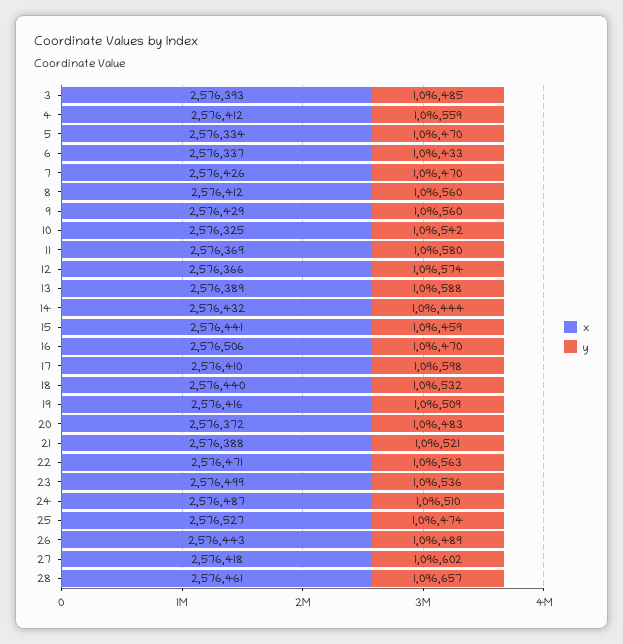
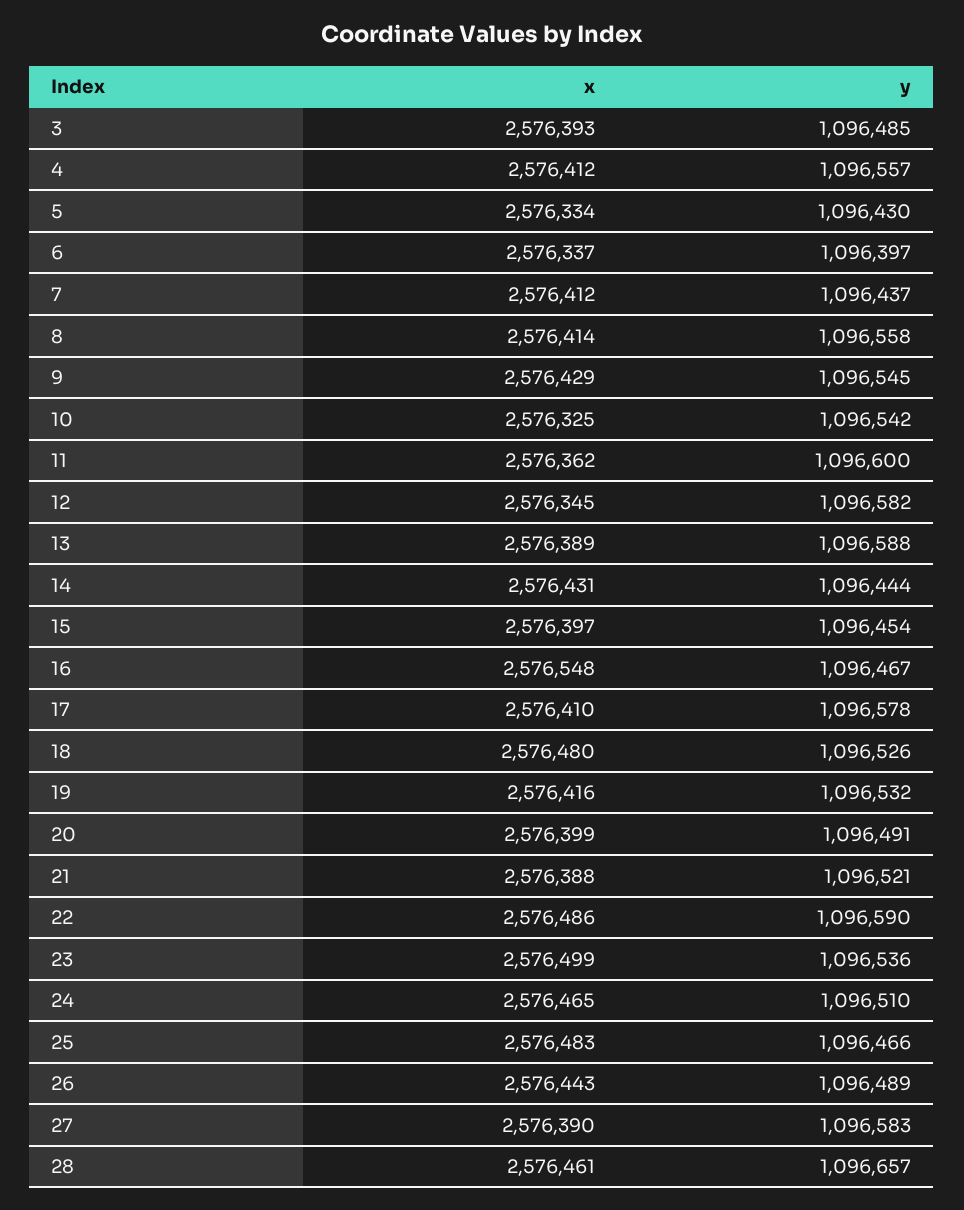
y, 4: 1096559 -> 1096557
y, 5: 1096470 -> 1096430
y, 6: 1096433 -> 1096397
x, 7: 2576426 -> 2576412
y, 7: 1096470 -> 1096437
x, 8: 2576412 -> 2576414
y, 8: 1096560 -> 1096558
y, 9: 1096560 -> 1096545
x, 11: 2576369 -> 2576362
y, 11: 1096580 -> 1096600
x, 12: 2576366 -> 2576345
y, 12: 1096574 -> 1096582
x, 14: 2576432 -> 2576431
x, 15: 2576441 -> 2576397
y, 15: 1096459 -> 1096454
x, 16: 2576506 -> 2576548
y, 16: 1096470 -> 1096467
y, 17: 1096598 -> 1096578
x, 18: 2576440 -> 2576480
y, 18: 1096532 -> 1096526
y, 19: 1096509 -> 1096532
x, 20: 2576372 -> 2576399
y, 20: 1096483 -> 1096491
x, 22: 2576471 -> 2576486
y, 22: 1096563 -> 1096590
x, 24: 2576487 -> 2576465
x, 25: 2576527 -> 2576483
y, 25: 1096474 -> 1096466
x, 27: 2576418 -> 2576390
y, 27: 1096602 -> 1096583

